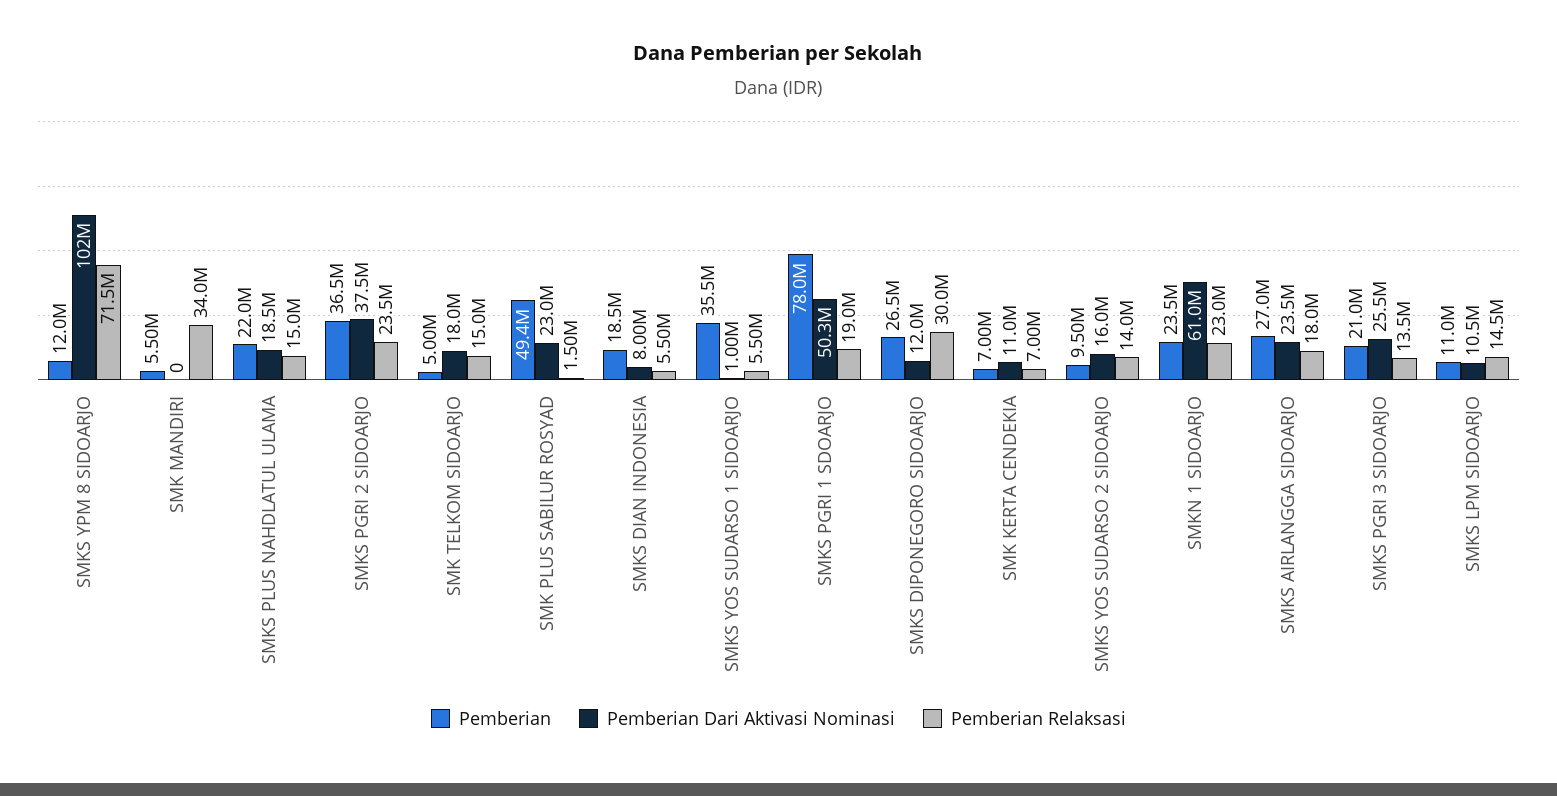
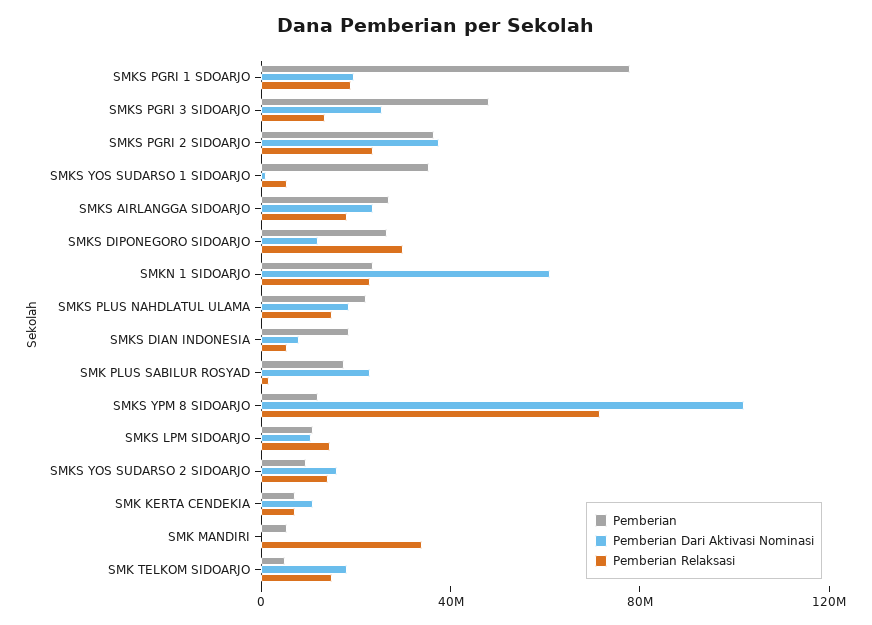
Pemberian, SMK PLUS SABILUR ROSYAD: 49400000 -> 20000000
Pemberian Dari Aktivasi Nominasi, SMKS PGRI 1 SDOARJO: 50300000 -> 20000000
Pemberian, SMKS PGRI 3 SIDOARJO: 21000000 -> 50000000

